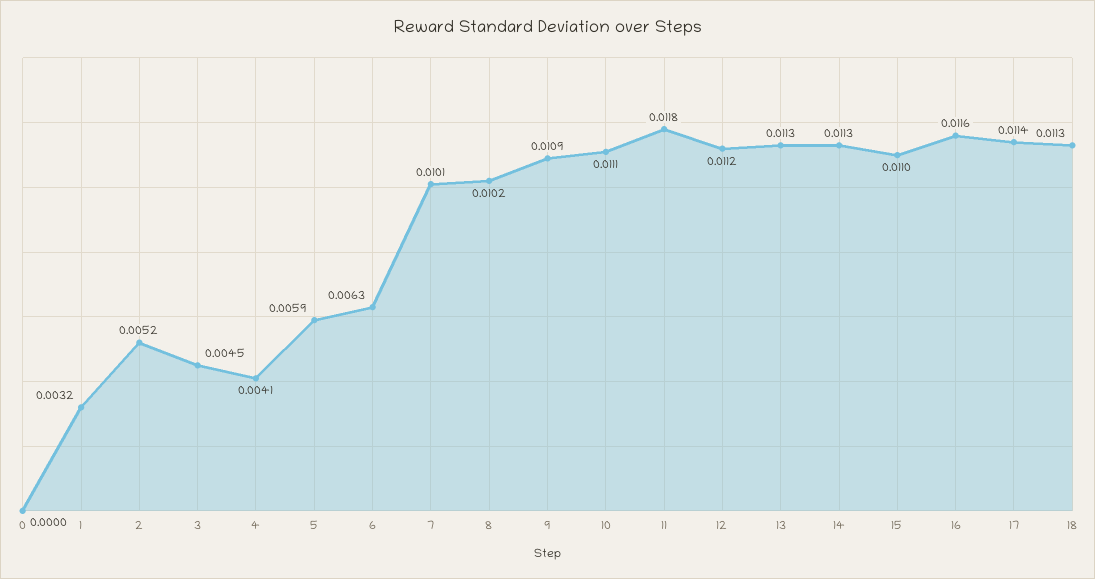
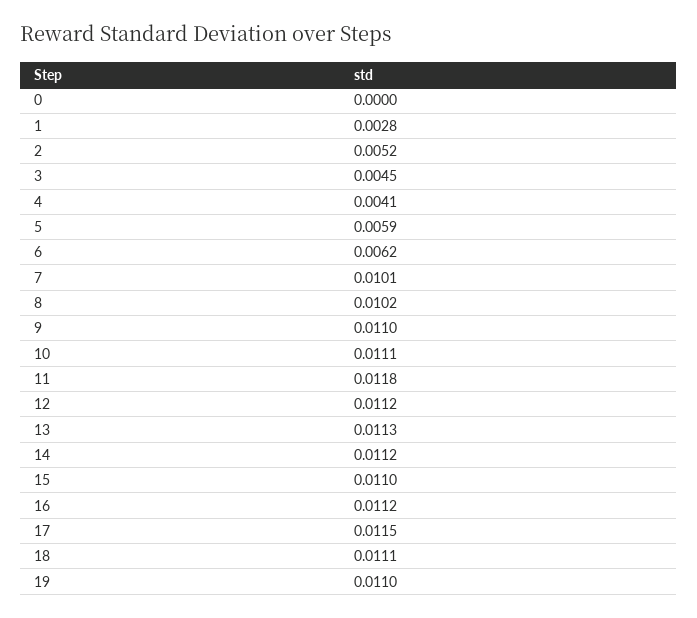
1: 0.0032 -> 0.0028
6: 0.0063 -> 0.0062
9: 0.0109 -> 0.011
14: 0.0113 -> 0.0112
16: 0.0116 -> 0.0112
17: 0.0114 -> 0.0115
18: 0.0113 -> 0.0111
19: none -> 0.011

